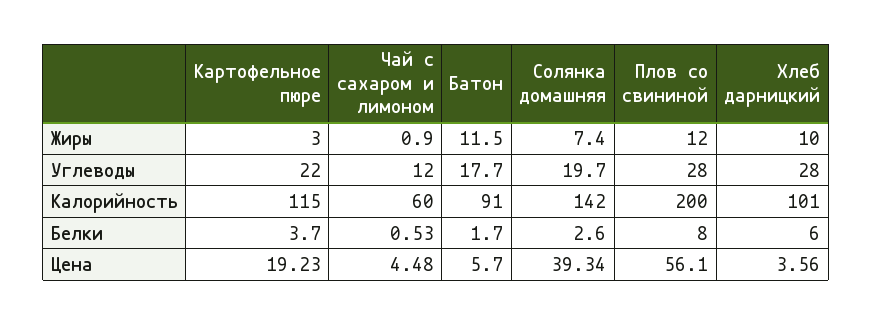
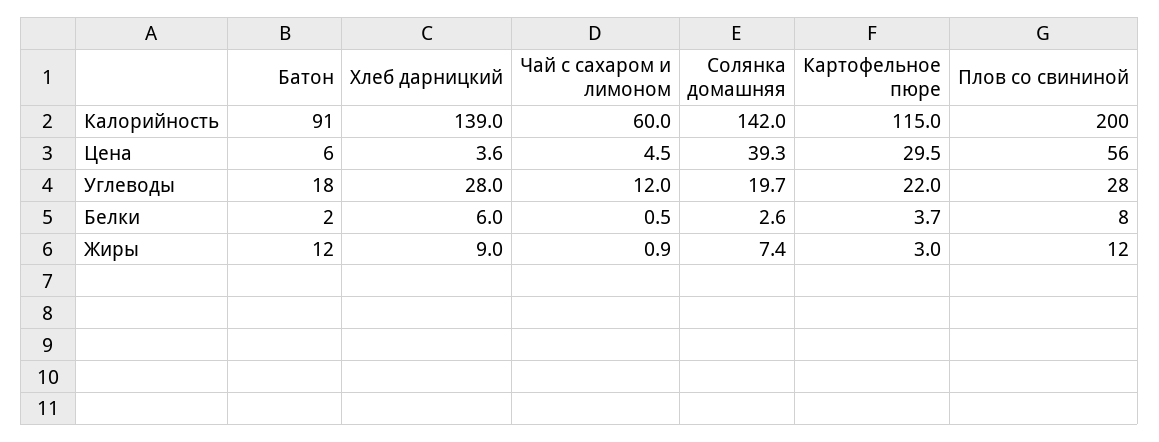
Хлеб дарницкий, Жиры: 10 -> 9
Хлеб дарницкий, Калорийность: 101 -> 139
Картофельное пюре, Цена: 19.23 -> 29.5

